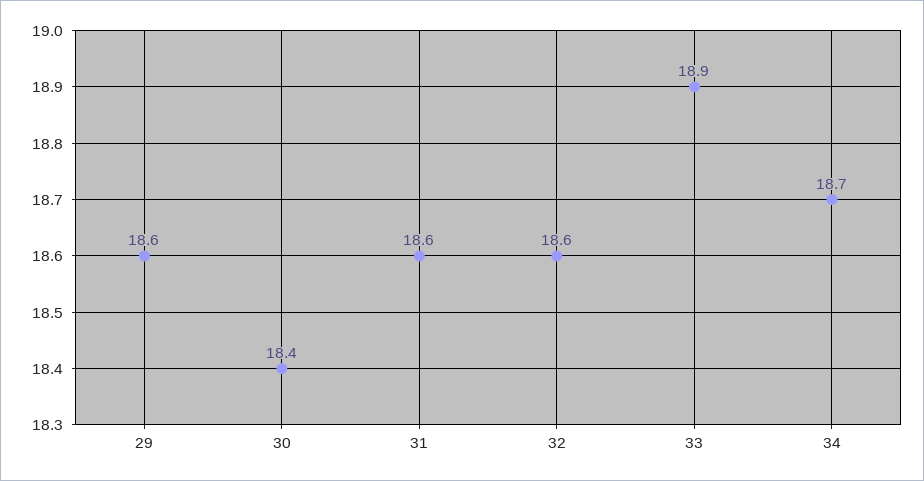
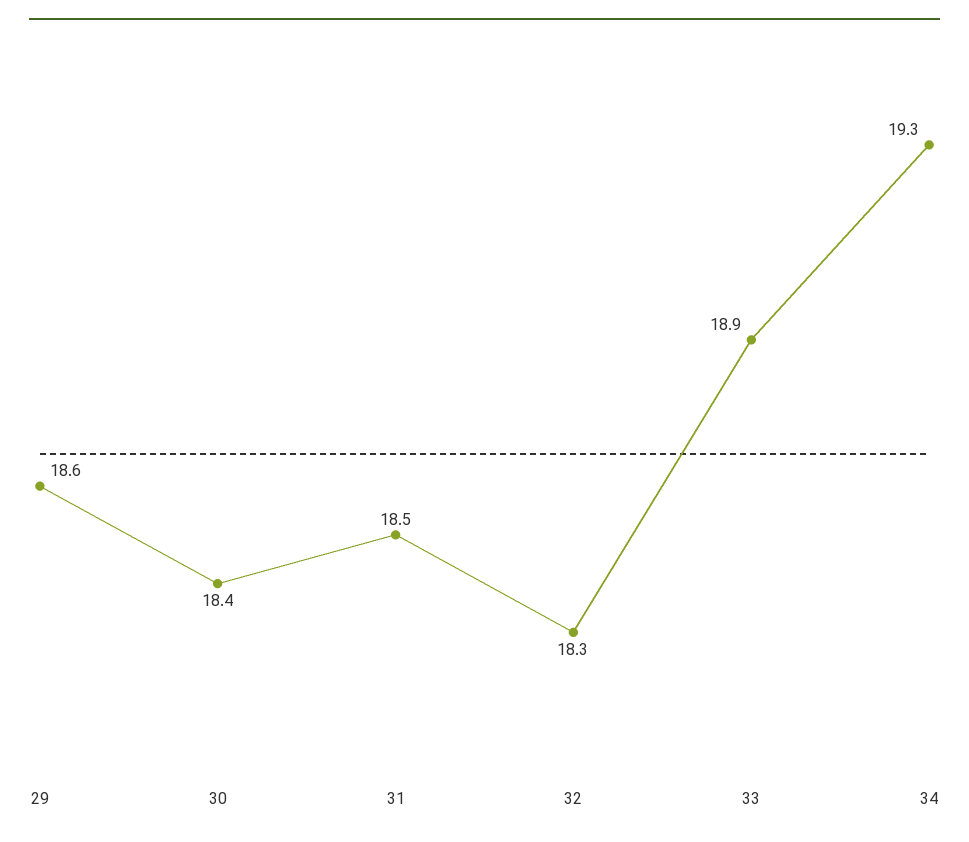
31: 18.6 -> 18.5
32: 18.6 -> 18.3
34: 18.7 -> 19.3

